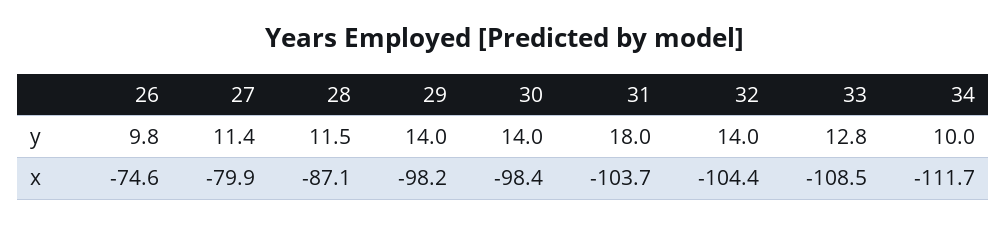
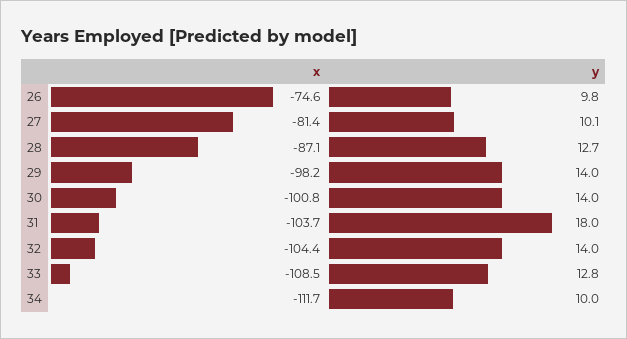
27, y: 11.4 -> 10.1
28, y: 11.5 -> 12.7
27, x: -79.9 -> -81.4
30, x: -98.4 -> -100.8

